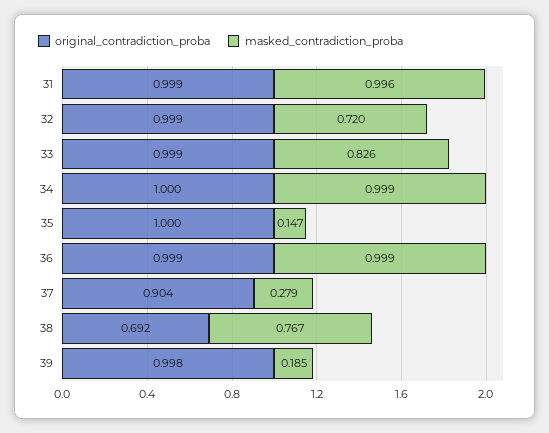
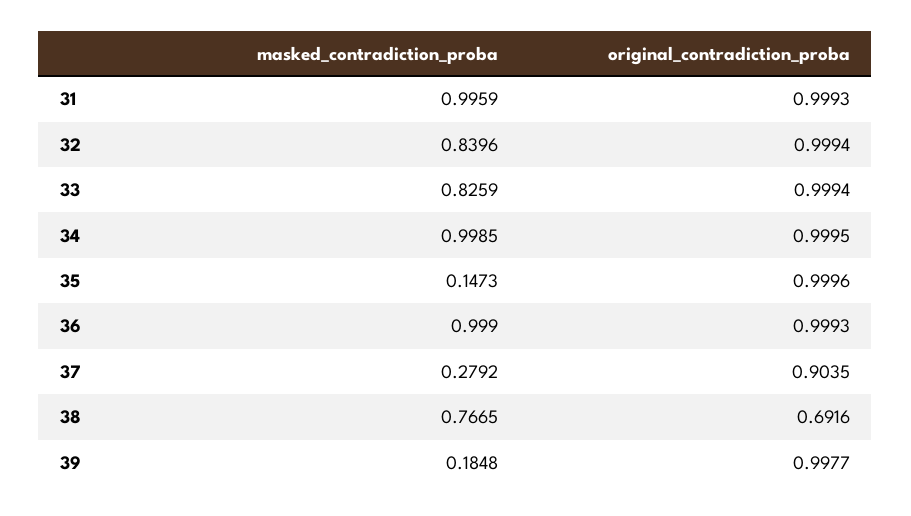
masked_contradiction_proba, 32: 0.72 -> 0.8396

